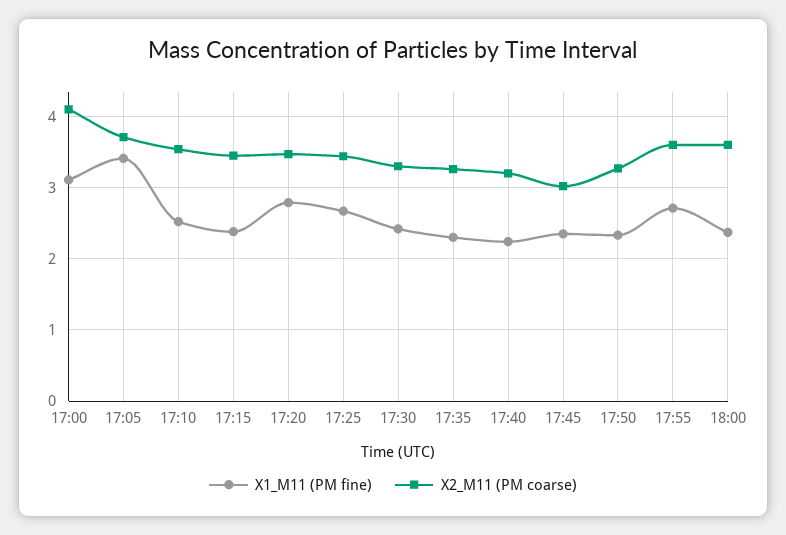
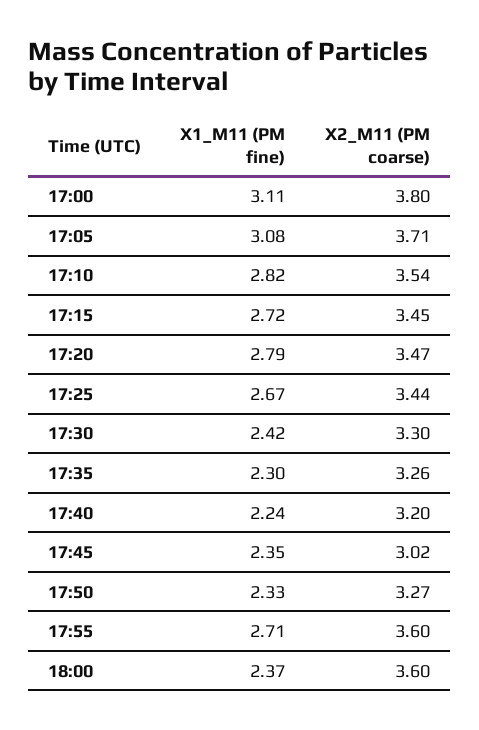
X2_M11 (PM coarse), 17:00: 4.1 -> 3.8
X1_M11 (PM fine), 17:05: 3.4 -> 3.08
X1_M11 (PM fine), 17:10: 2.5 -> 2.82
X1_M11 (PM fine), 17:15: 2.4 -> 2.72

